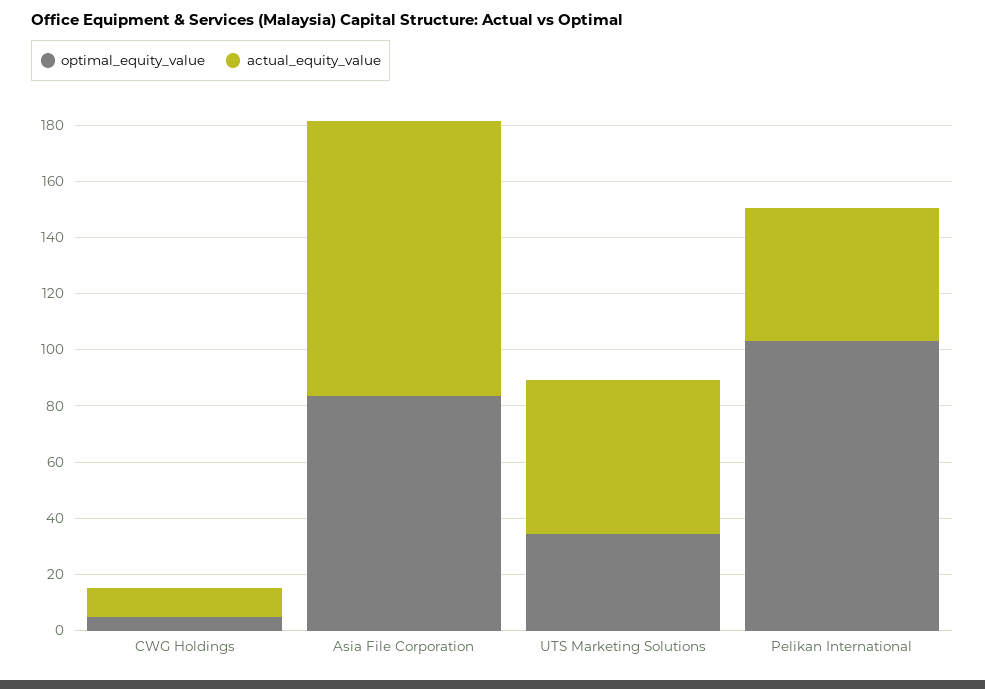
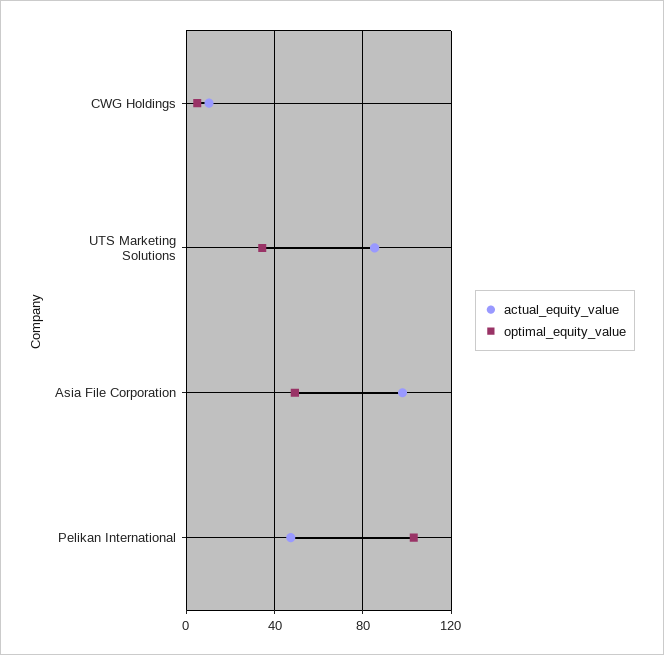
optimal_equity_value, Asia File Corporation: 85 -> 50
actual_equity_value, UTS Marketing Solutions: 55 -> 85

